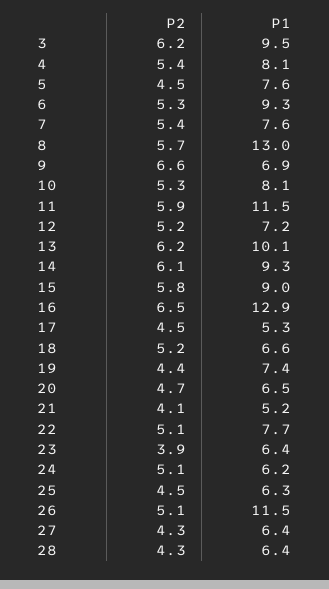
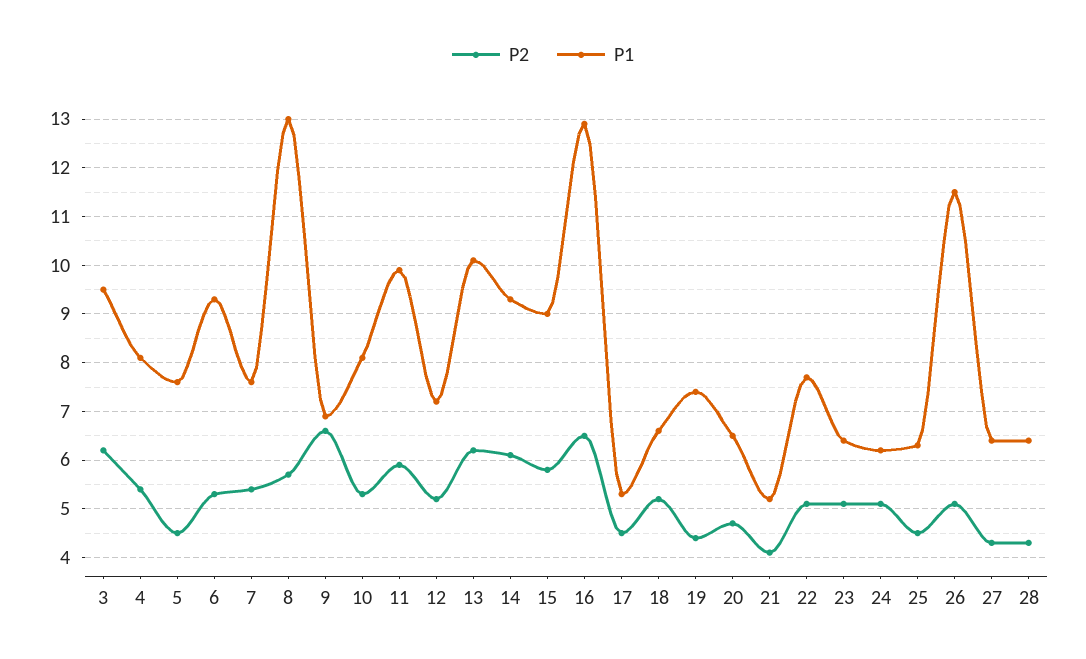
P1, 11: 11.5 -> 10
P2, 23: 3.9 -> 5

